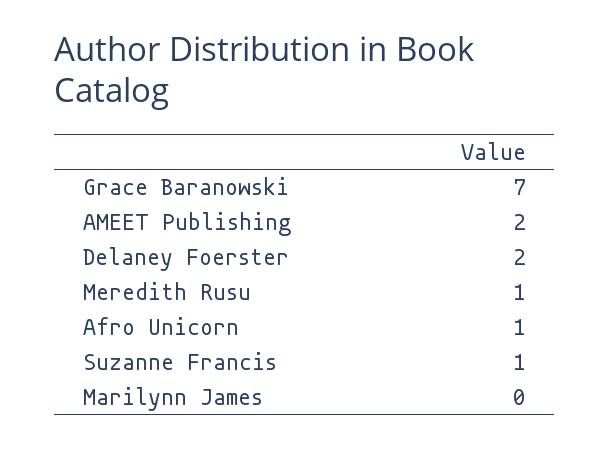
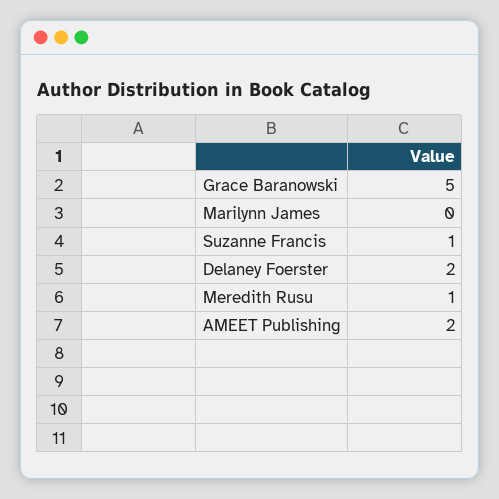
Grace Baranowski: 7 -> 5
Afro Unicorn: 1 -> none

